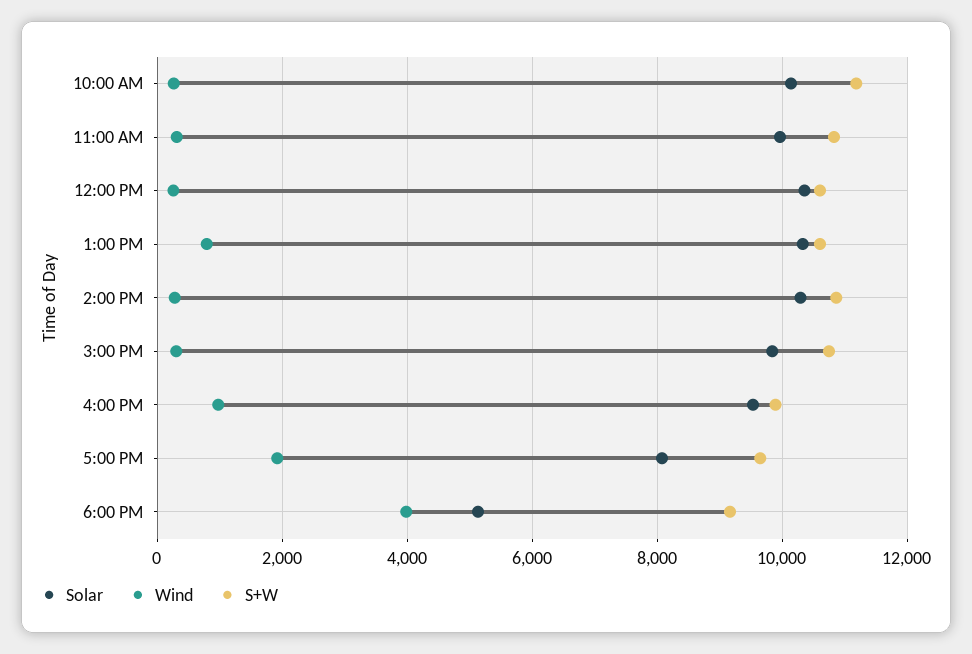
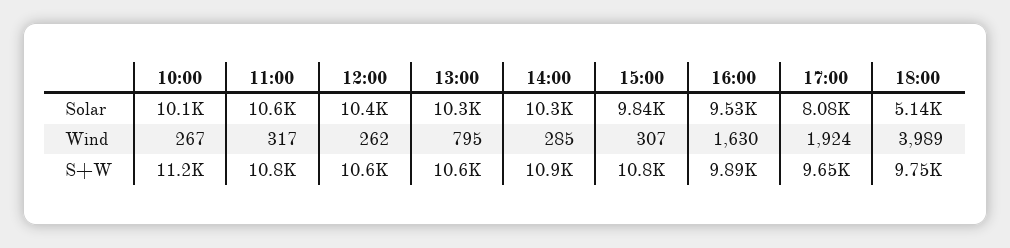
Solar, 11:00 AM: 10000 -> 10600
Wind, 4:00 PM: 1000 -> 1630
S+W, 6:00 PM: 9200 -> 9750

